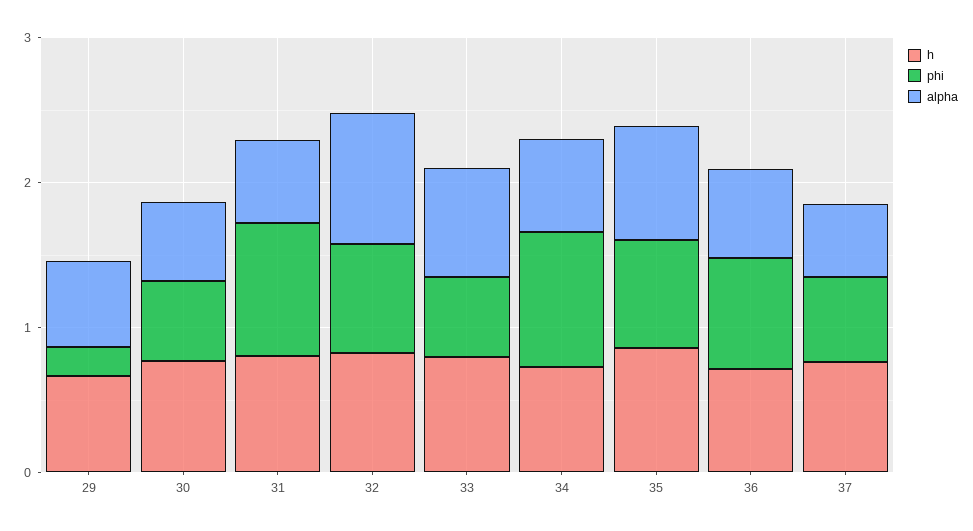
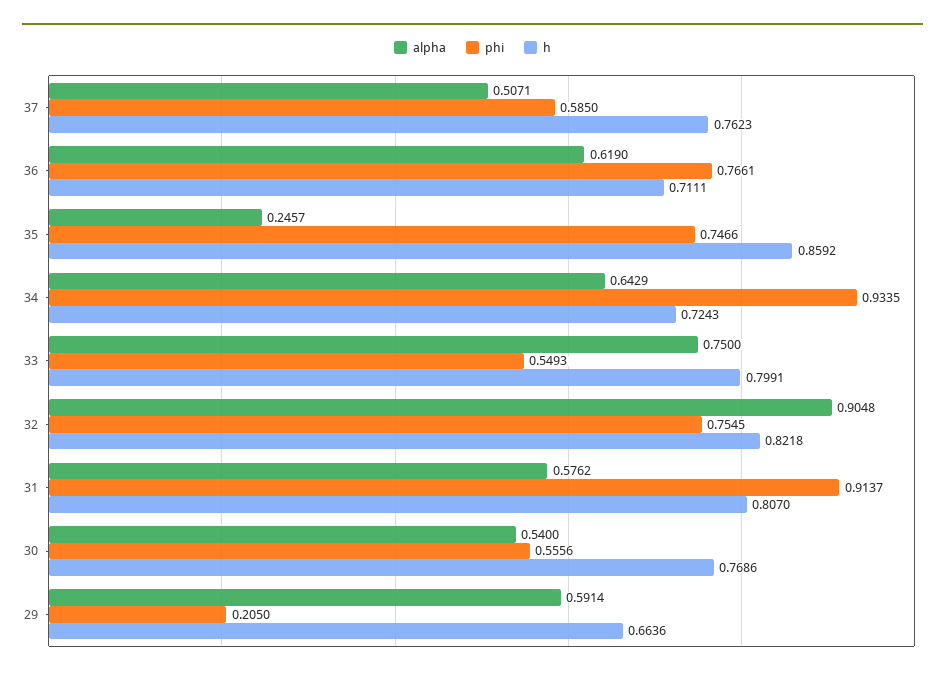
alpha, 35: 0.8 -> 0.2457

